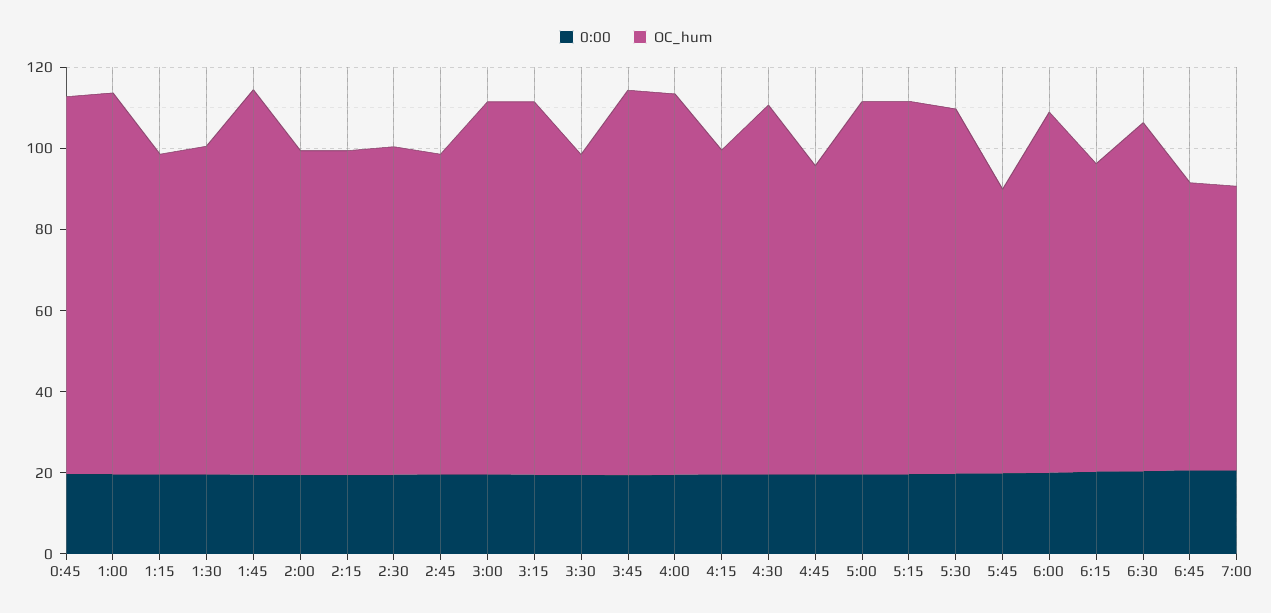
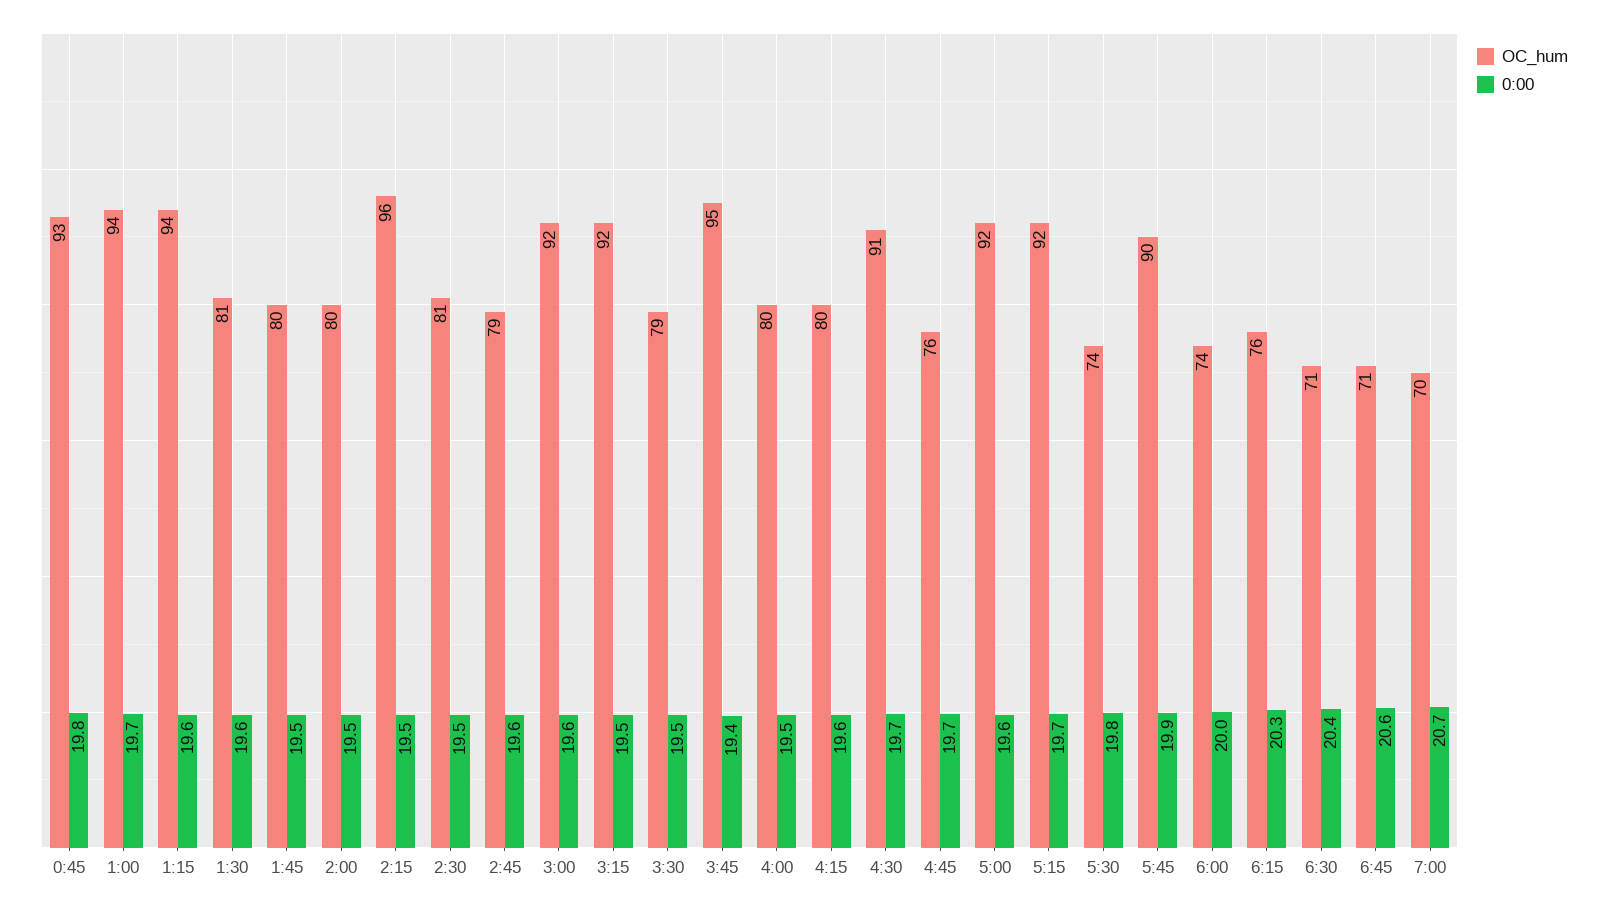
OC_hum, 1:15: 80 -> 94
OC_hum, 1:45: 95 -> 80
OC_hum, 2:15: 80 -> 96
OC_hum, 4:00: 95 -> 80
OC_hum, 5:30: 90 -> 74
OC_hum, 5:45: 70 -> 90
OC_hum, 6:00: 90 -> 74
OC_hum, 6:30: 85 -> 71

